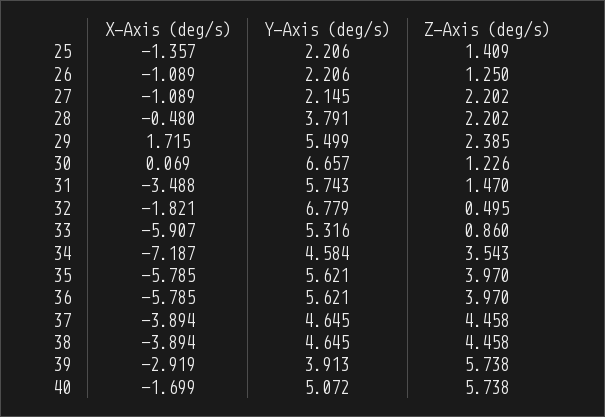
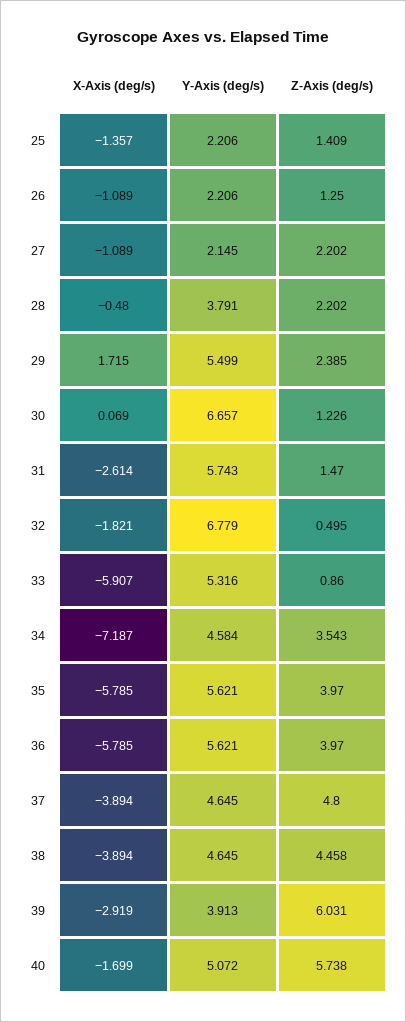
X-Axis (deg/s), 31: -3.488 -> -2.614
Z-Axis (deg/s), 37: 4.458 -> 4.8
Z-Axis (deg/s), 39: 5.738 -> 6.031

